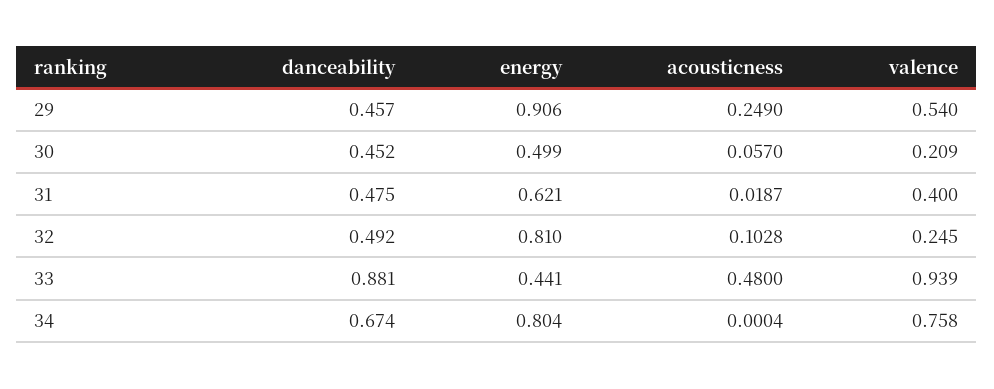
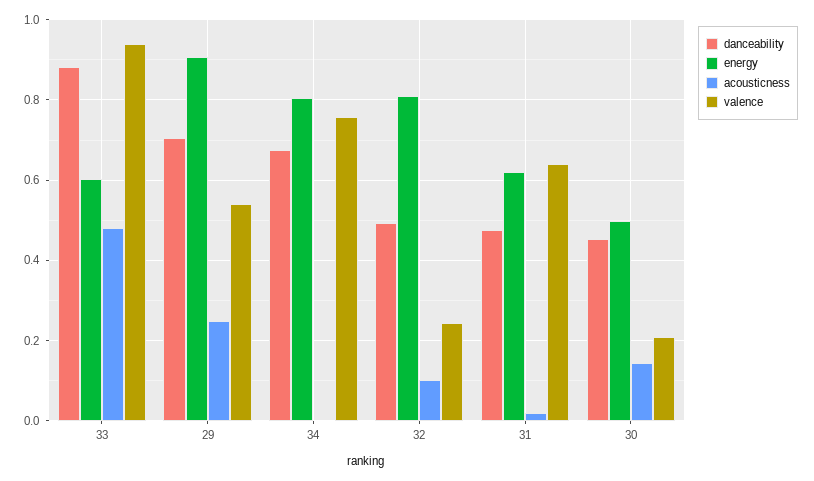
danceability, 29: 0.457 -> 0.7
acousticness, 30: 0.057 -> 0.14
valence, 31: 0.4 -> 0.64
energy, 33: 0.441 -> 0.6

